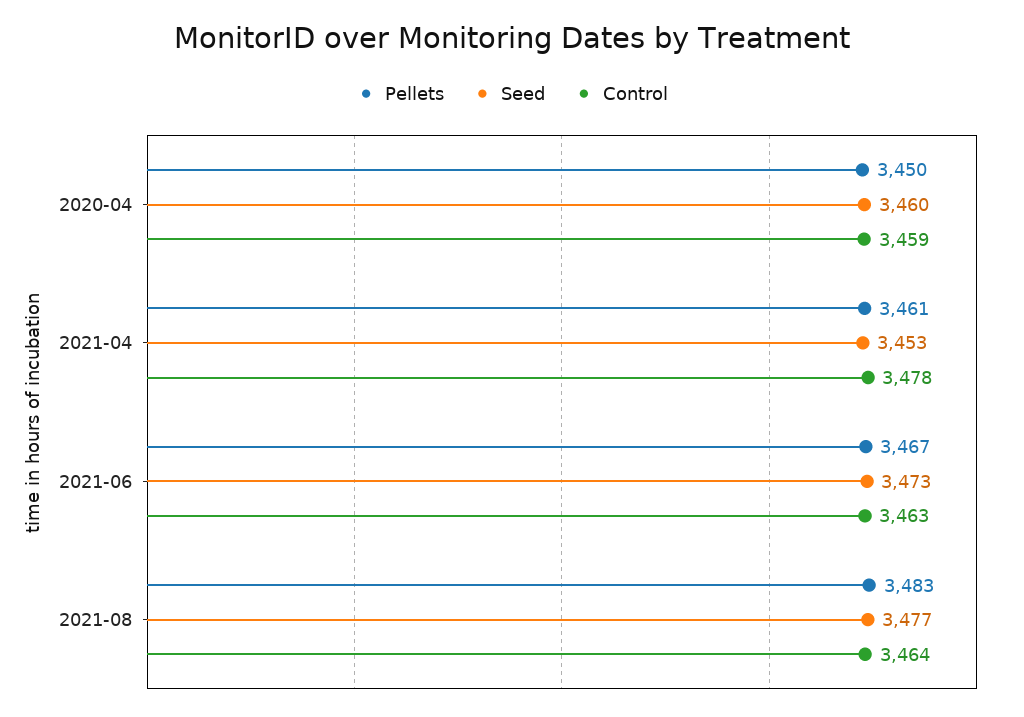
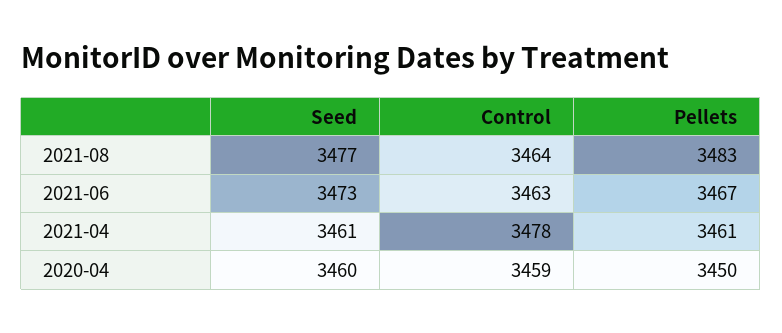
Seed, 2021-04: 3453 -> 3461

